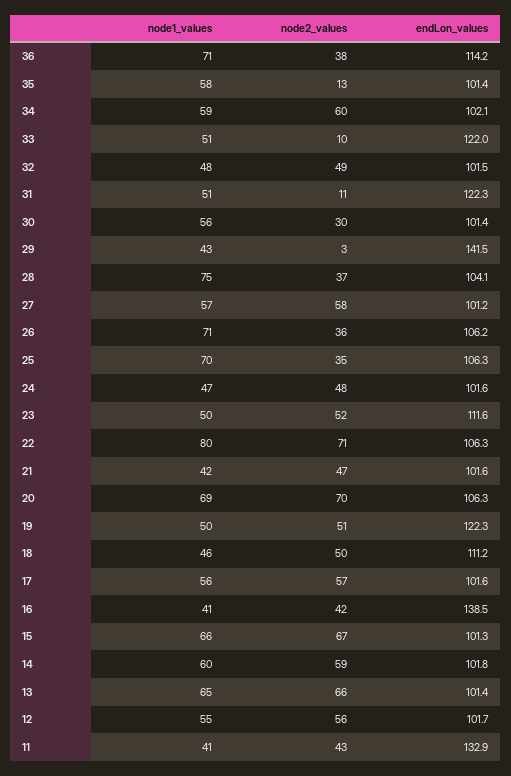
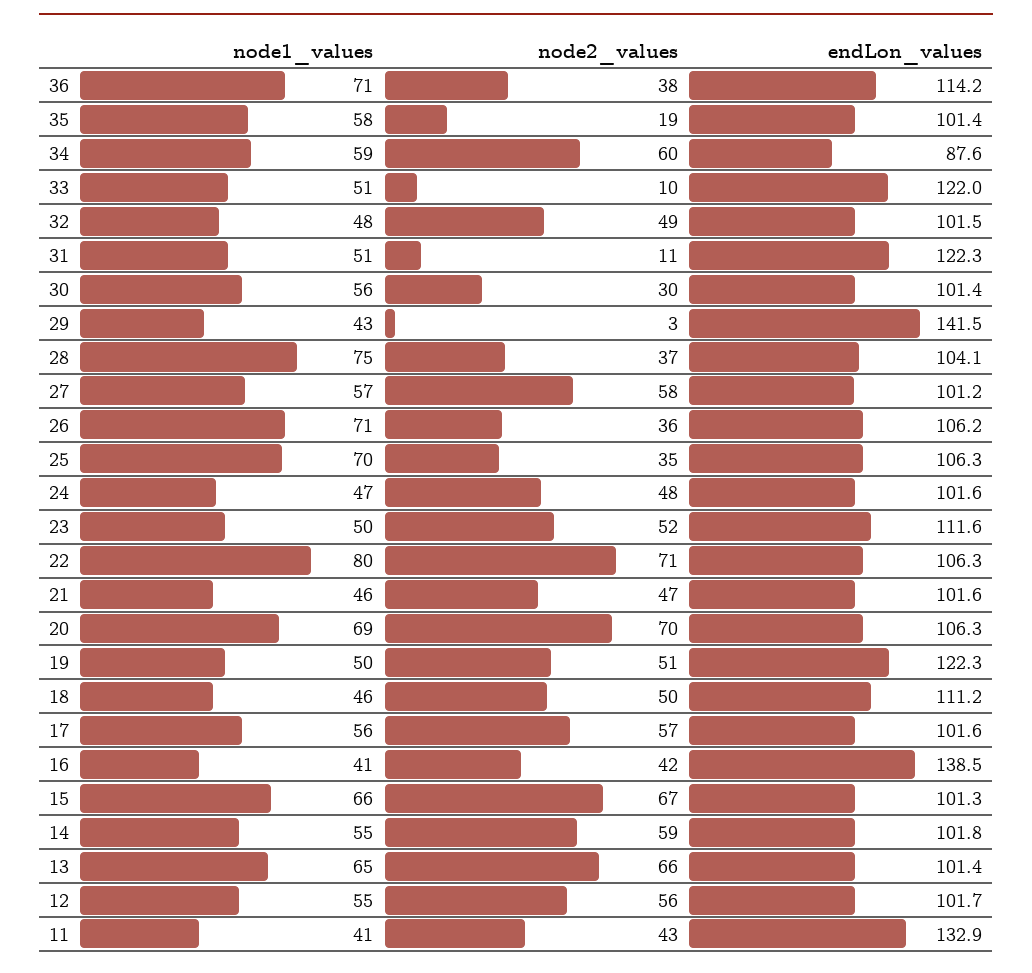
node2_values, 35: 13 -> 19
endLon_values, 34: 102.1 -> 87.6
node1_values, 21: 42 -> 46
node1_values, 14: 60 -> 55

